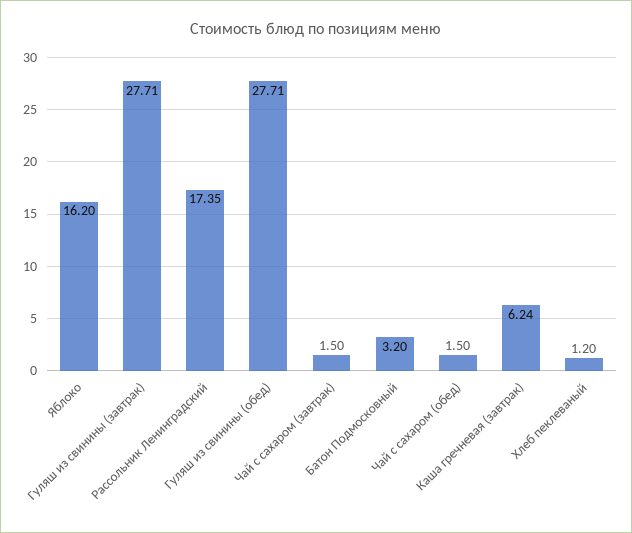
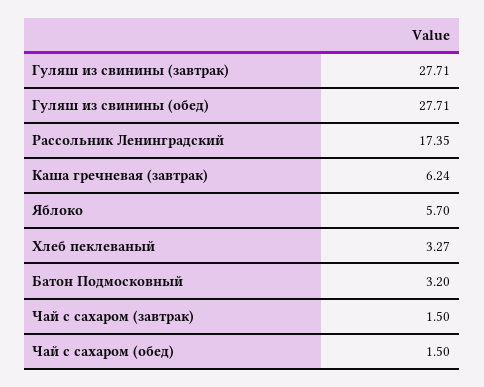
Яблоко: 16.2 -> 5.7
Хлеб пеклеваный: 1.2 -> 3.27

